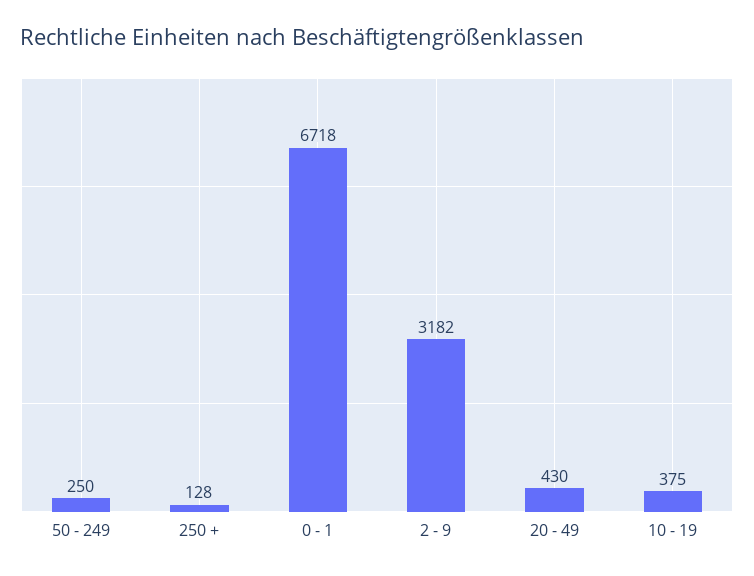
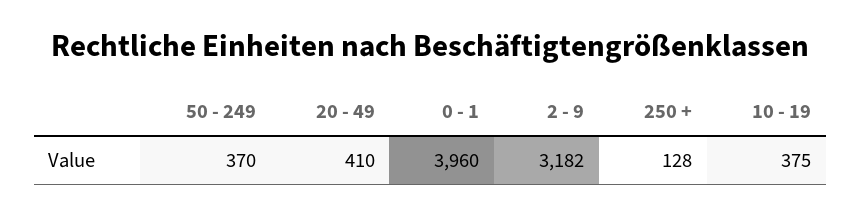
50 - 249: 250 -> 370
0 - 1: 6718 -> 3960
20 - 49: 430 -> 410

